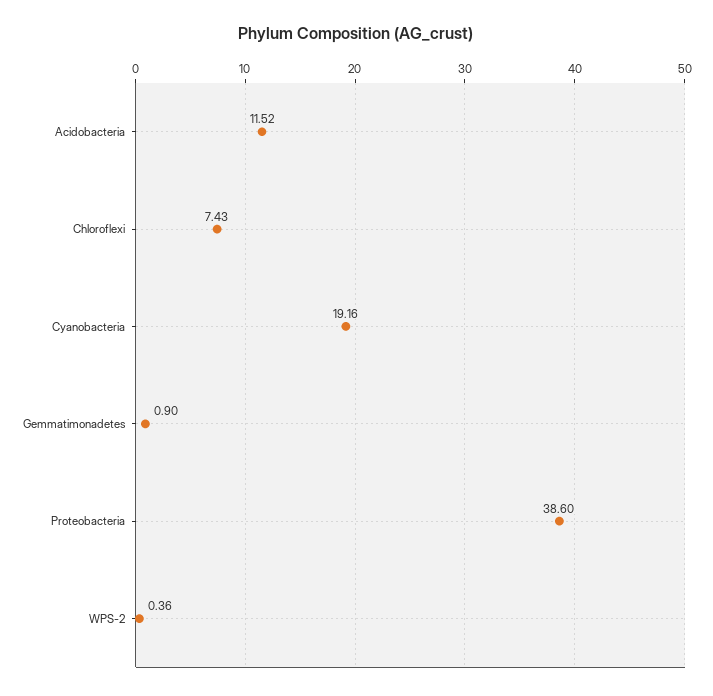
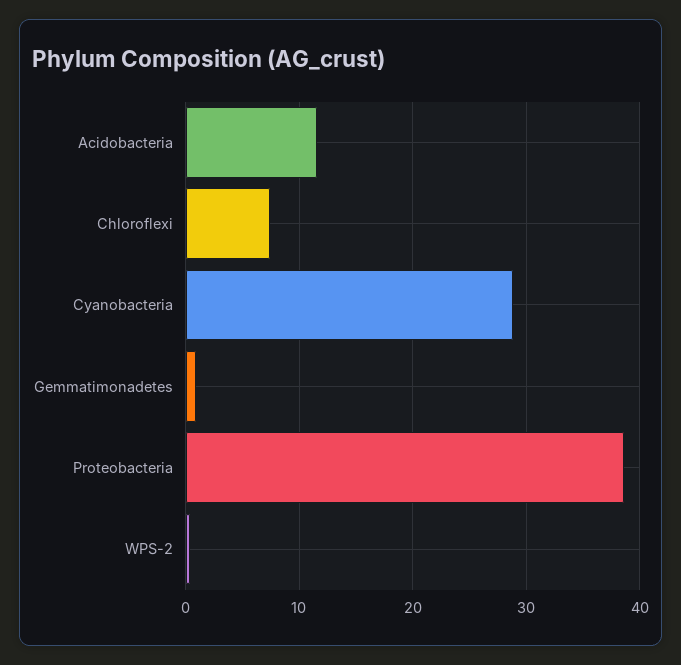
Cyanobacteria: 19.16 -> 29

